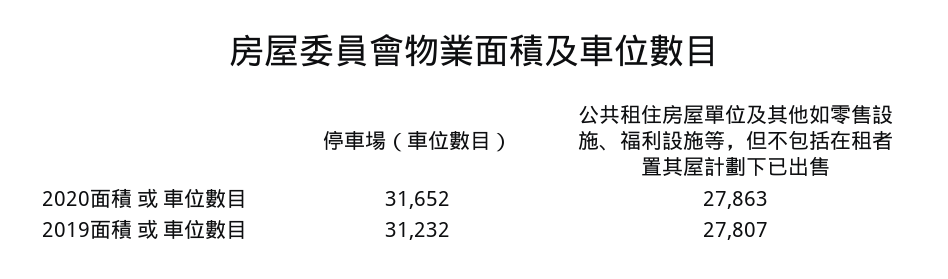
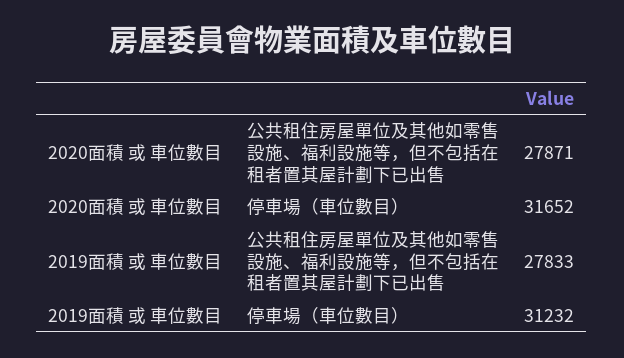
公共租住房屋單位及其他如零售設施、福利設施等，但不包括在租者置其屋計劃下已出售, 2020面積 或 車位數目: 27863 -> 27871
公共租住房屋單位及其他如零售設施、福利設施等，但不包括在租者置其屋計劃下已出售, 2019面積 或 車位數目: 27807 -> 27833

